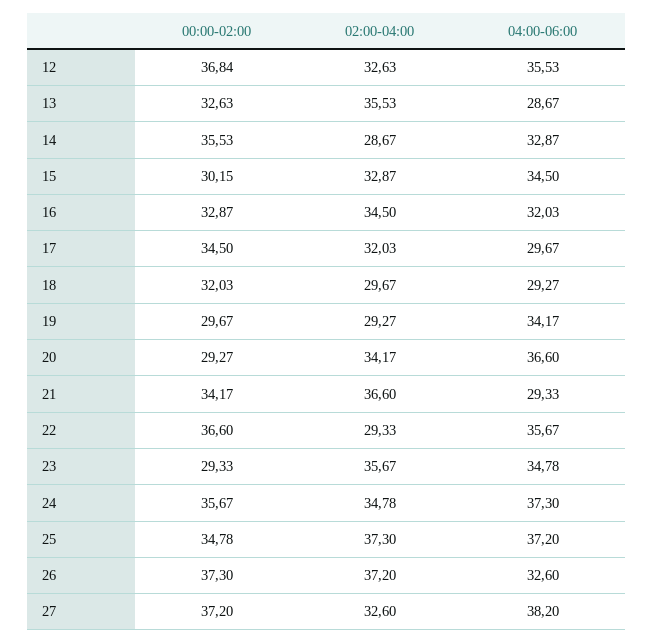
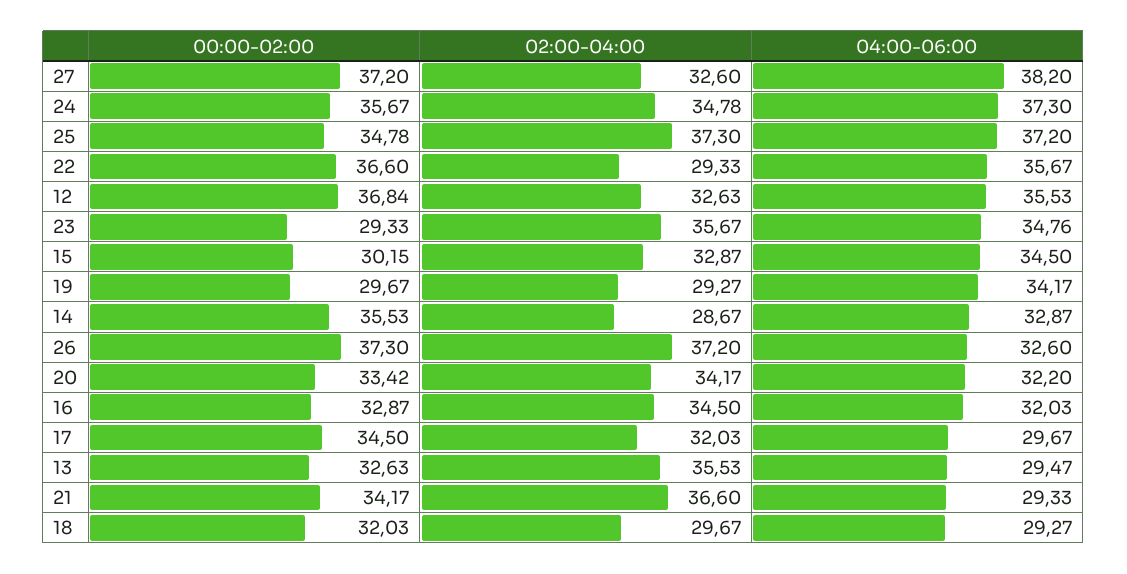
04:00-06:00, 13: 28.67 -> 29.47
00:00-02:00, 20: 29.27 -> 33.42
04:00-06:00, 20: 36.6 -> 32.2
04:00-06:00, 23: 34.78 -> 34.76

